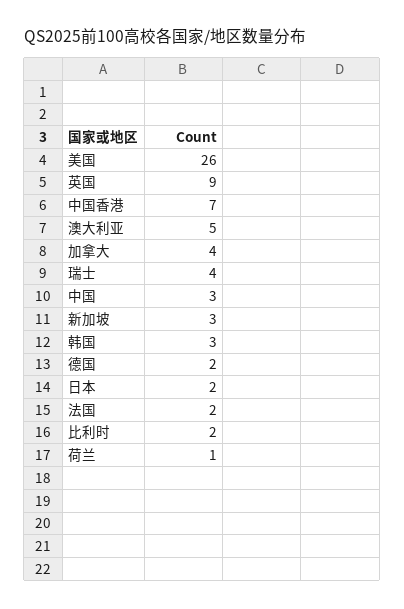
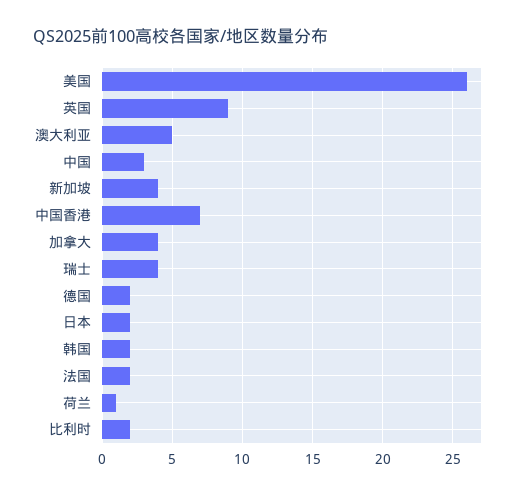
新加坡: 3 -> 4
韩国: 3 -> 2

